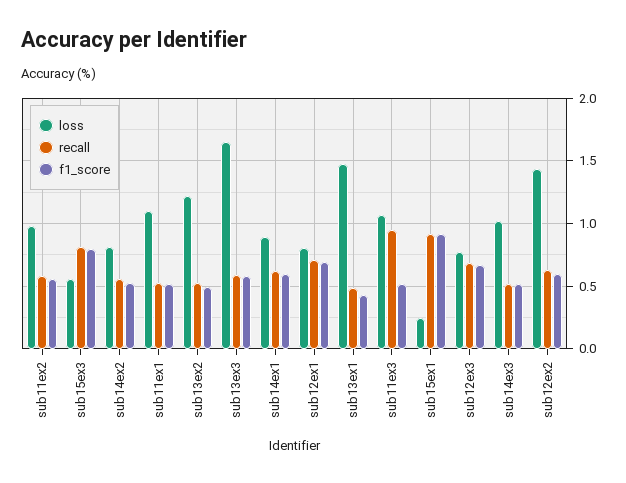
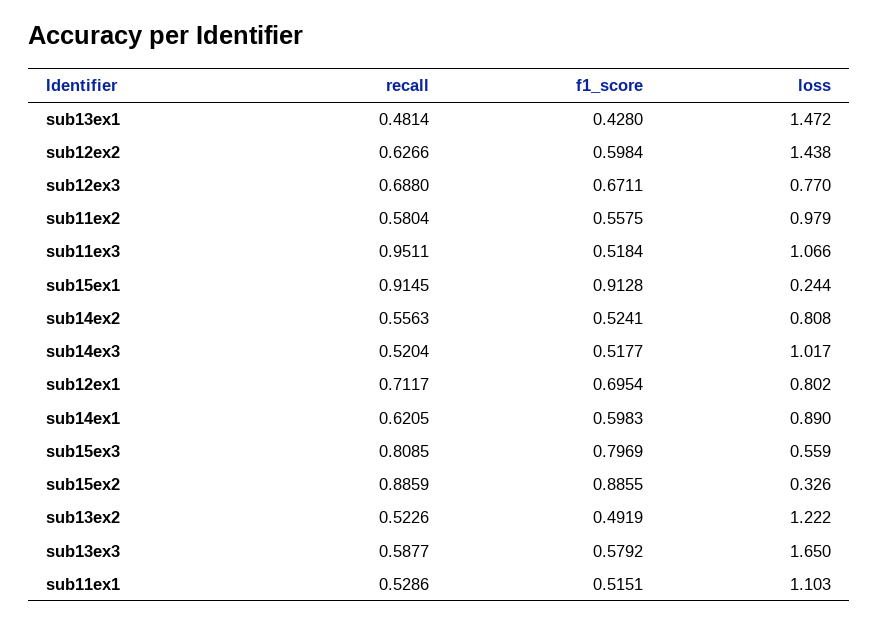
recall, sub15ex2: none -> 0.8859
f1_score, sub15ex2: none -> 0.8855
loss, sub15ex2: none -> 0.326

